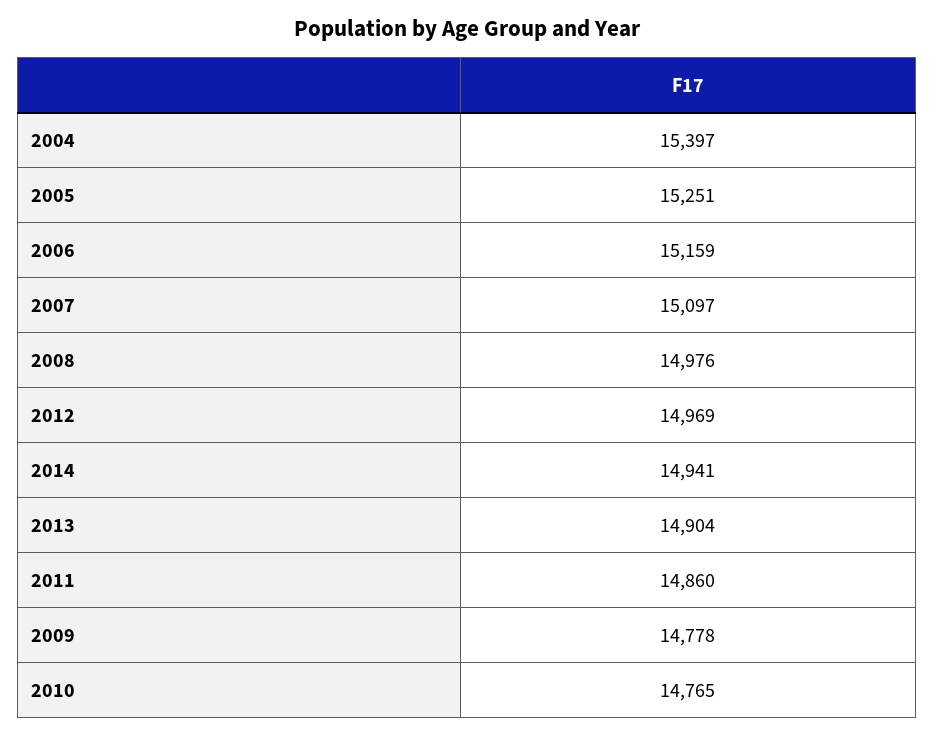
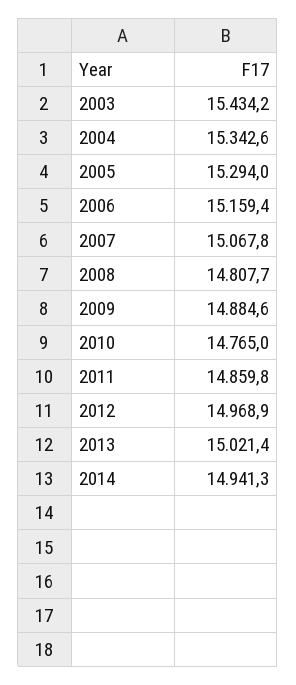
2004: 15397 -> 15342.6
2005: 15251 -> 15294
2007: 15097 -> 15067.8
2008: 14976 -> 14807.7
2013: 14904 -> 15021.4
2009: 14778 -> 14884.6
2003: none -> 15434.2

